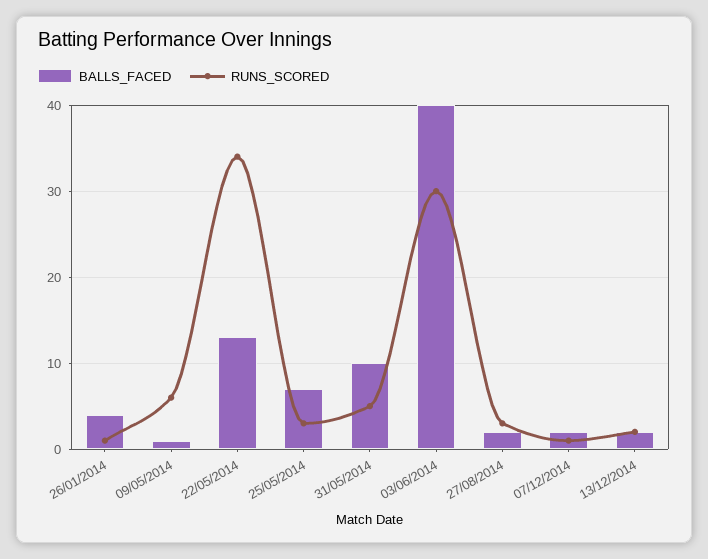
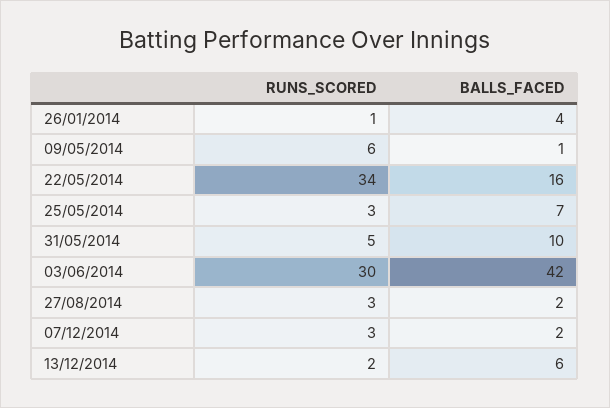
BALLS_FACED, 22/05/2014: 13 -> 16
BALLS_FACED, 03/06/2014: 40 -> 42
RUNS_SCORED, 07/12/2014: 1 -> 3
BALLS_FACED, 13/12/2014: 2 -> 6

